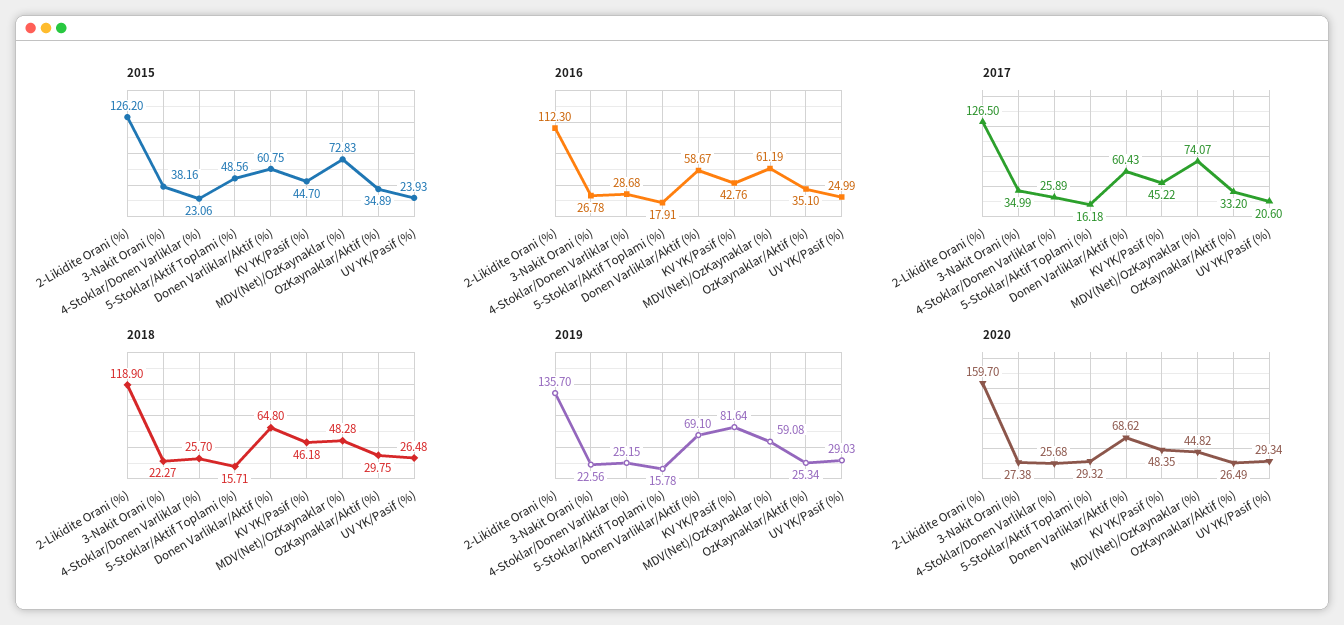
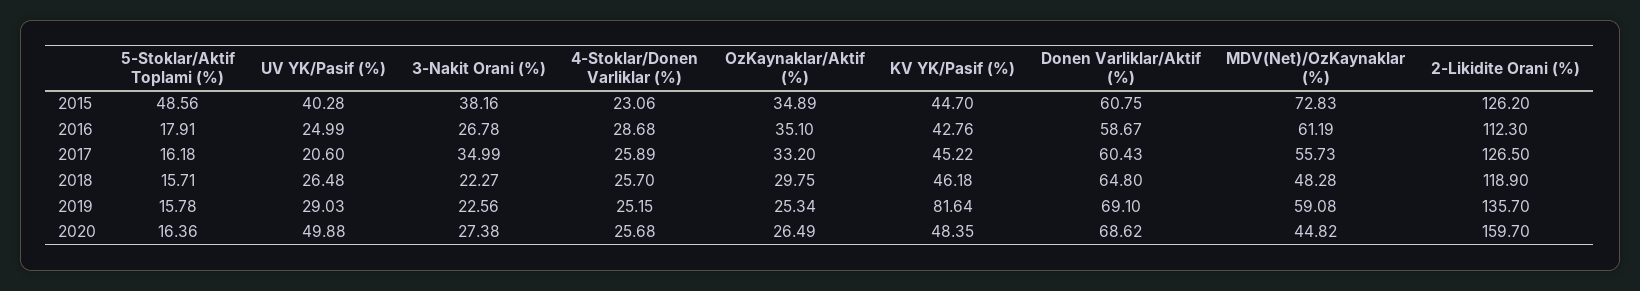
2015, UV YK/Pasif (%): 23.93 -> 40.28
2017, MDV(Net)/OzKaynaklar (%): 74.07 -> 55.73
2020, 5-Stoklar/Aktif Toplami (%): 29.32 -> 16.36
2020, UV YK/Pasif (%): 29.34 -> 49.88

